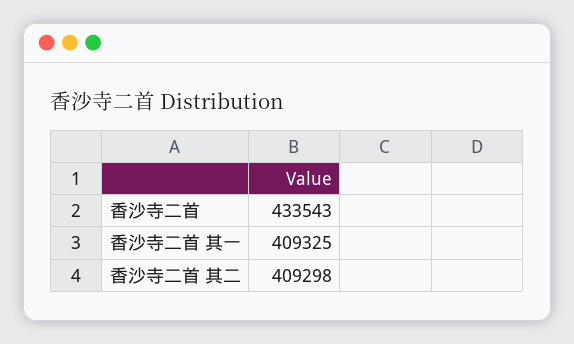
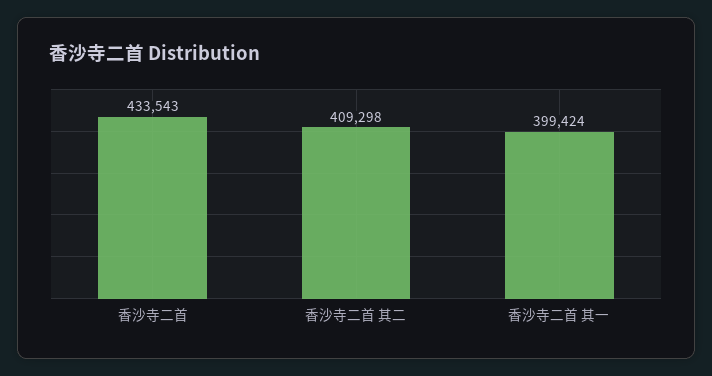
香沙寺二首 其一: 409325 -> 399424

